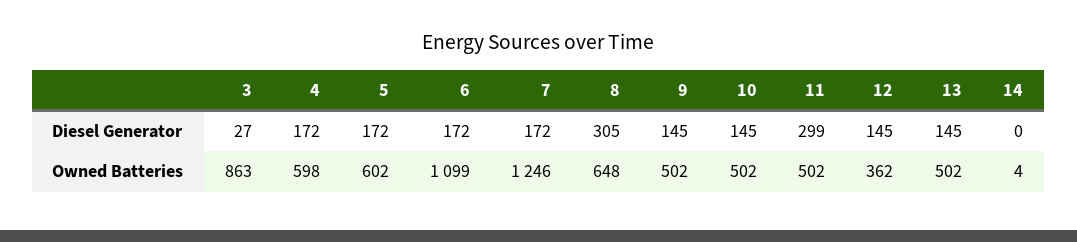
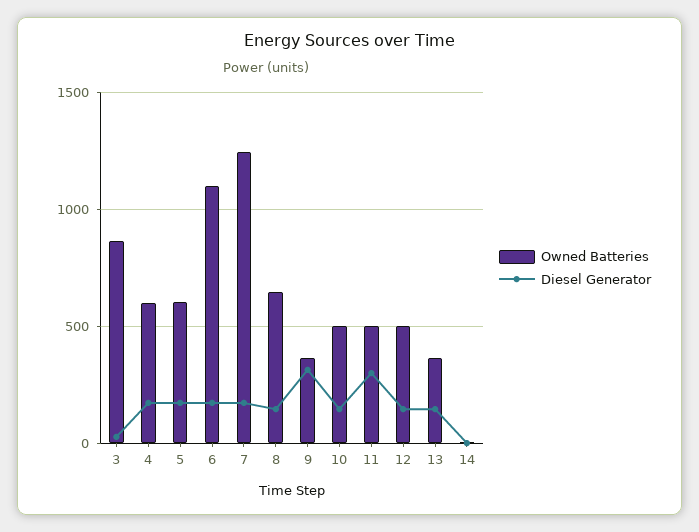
Diesel Generator, 8: 305 -> 150
Diesel Generator, 9: 145 -> 300
Owned Batteries, 9: 502 -> 350
Owned Batteries, 12: 362 -> 500
Owned Batteries, 13: 502 -> 350

